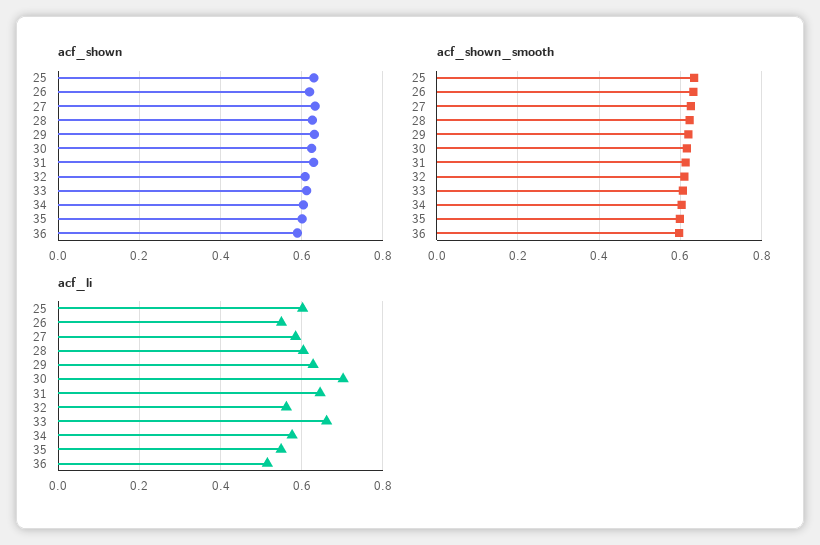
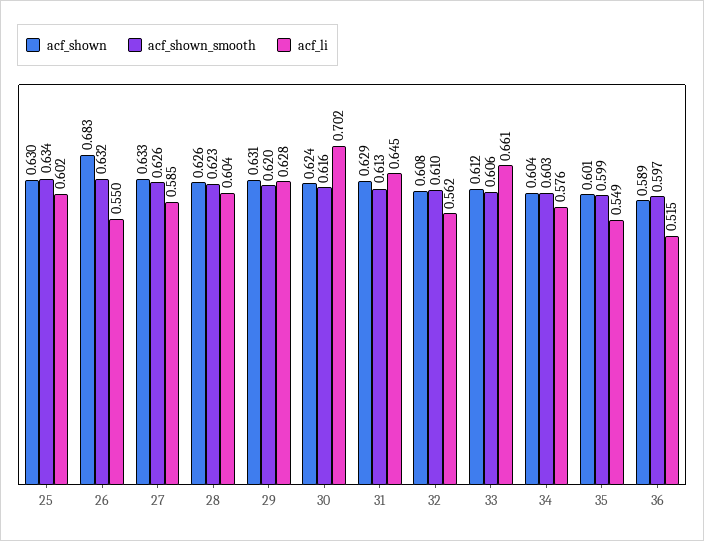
acf_shown, 26: 0.62 -> 0.683

